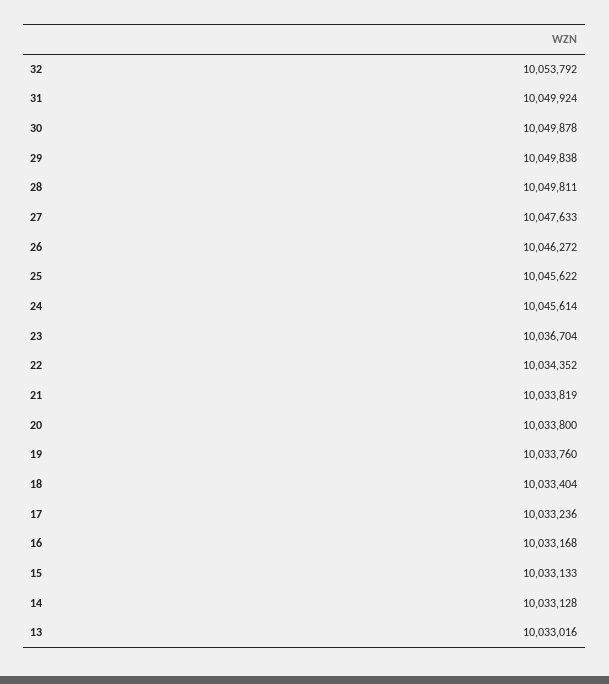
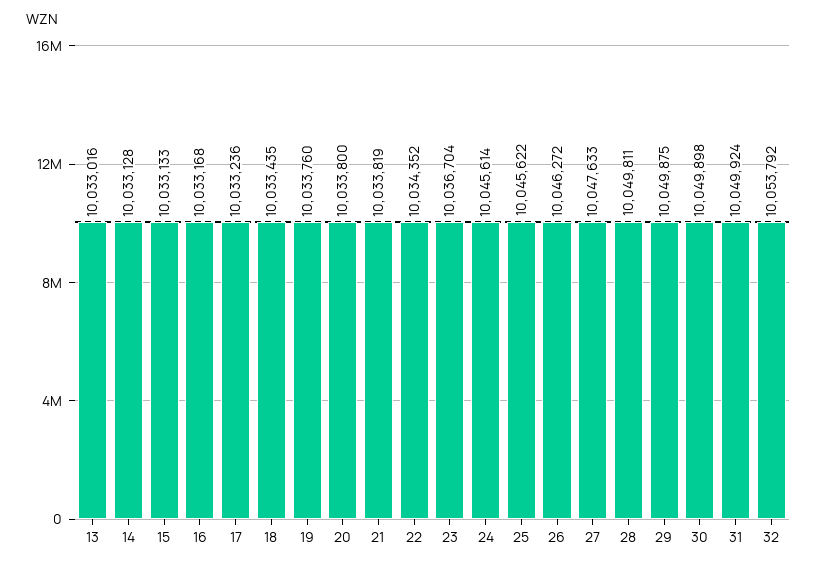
30: 10049878 -> 10049898
29: 10049838 -> 10049875
18: 10033404 -> 10033435

